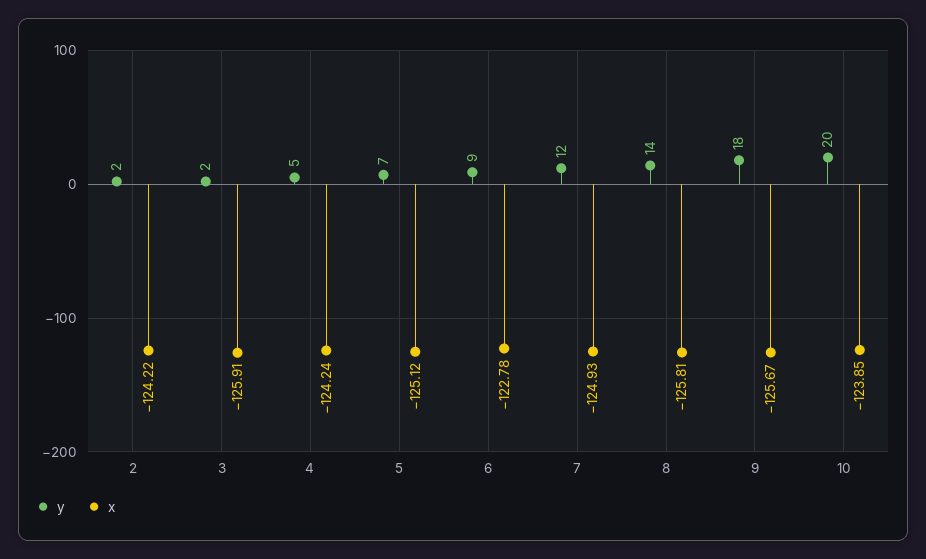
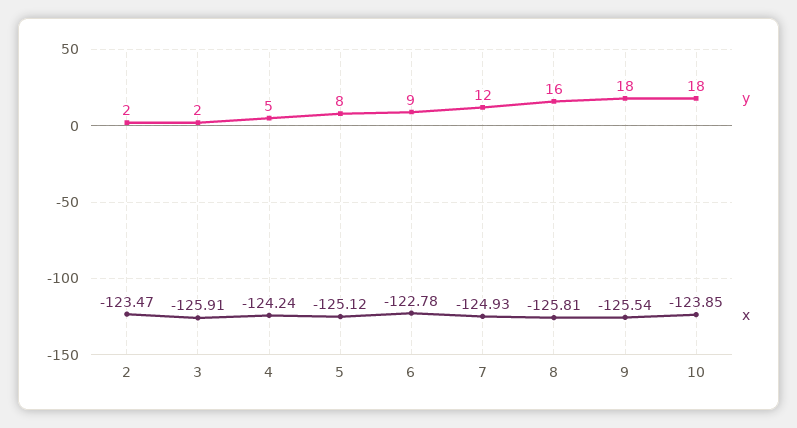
x, 2: -124.22 -> -123.47
y, 5: 7 -> 8
y, 8: 14 -> 16
x, 9: -125.67 -> -125.54
y, 10: 20 -> 18

